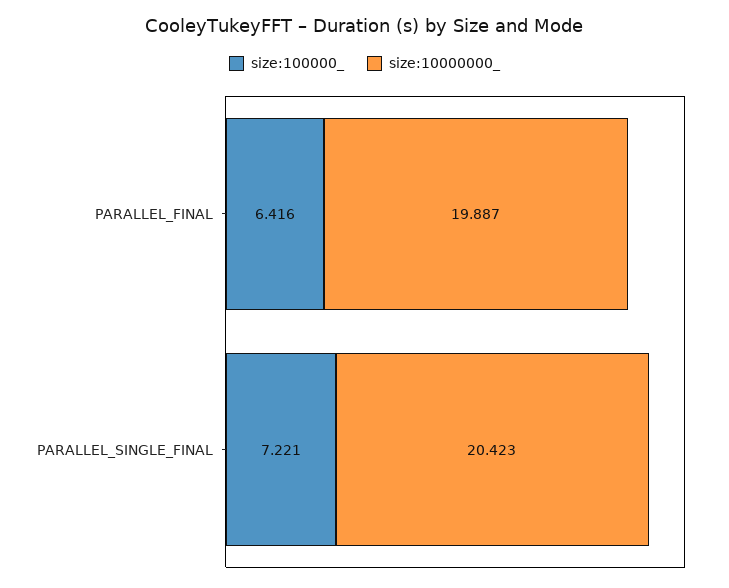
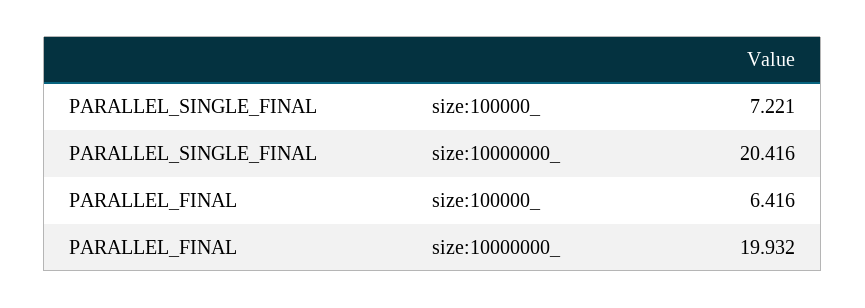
size:10000000_, PARALLEL_FINAL: 19.887 -> 19.932
size:10000000_, PARALLEL_SINGLE_FINAL: 20.423 -> 20.416

